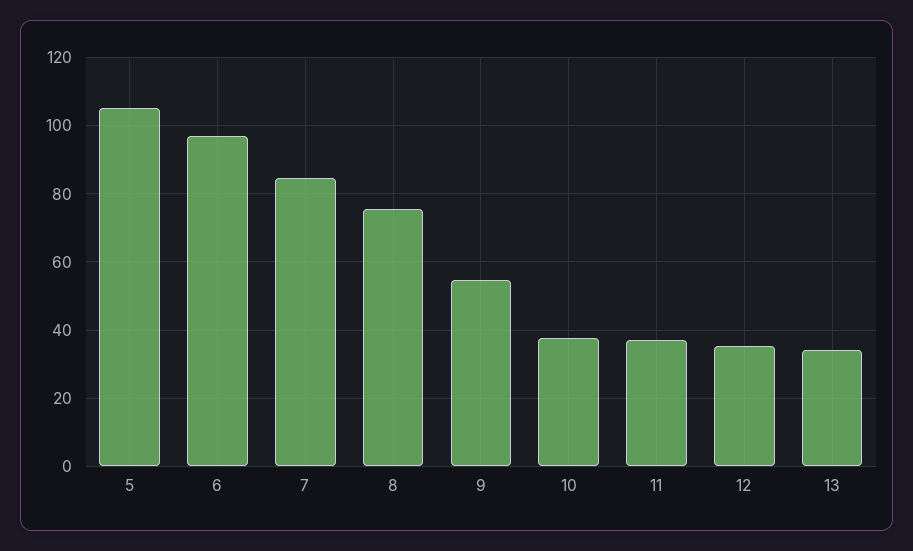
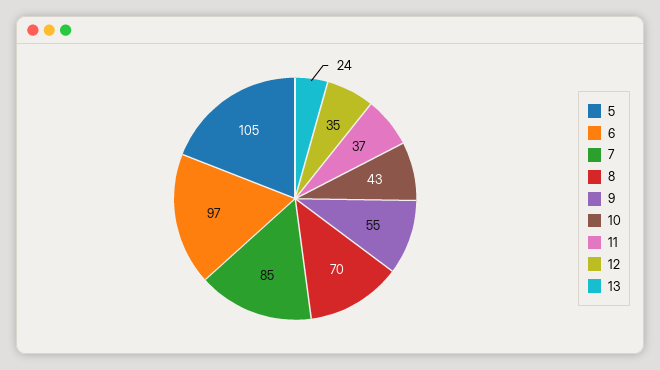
8: 76 -> 70
10: 38 -> 43
13: 34 -> 24

